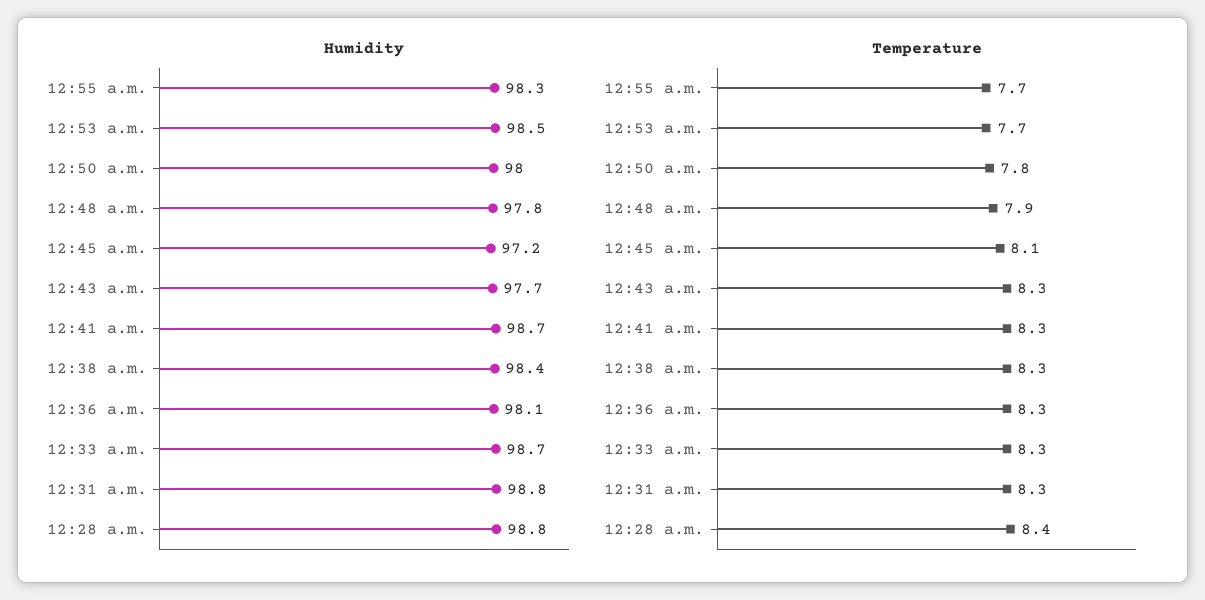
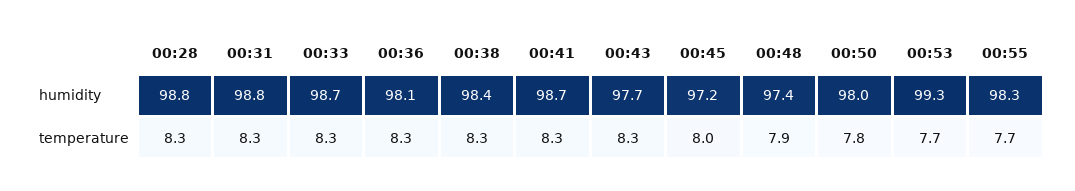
Humidity, 12:53 a.m.: 98.5 -> 99.3
Humidity, 12:48 a.m.: 97.8 -> 97.4
Temperature, 12:45 a.m.: 8.1 -> 8
Temperature, 12:28 a.m.: 8.4 -> 8.3

